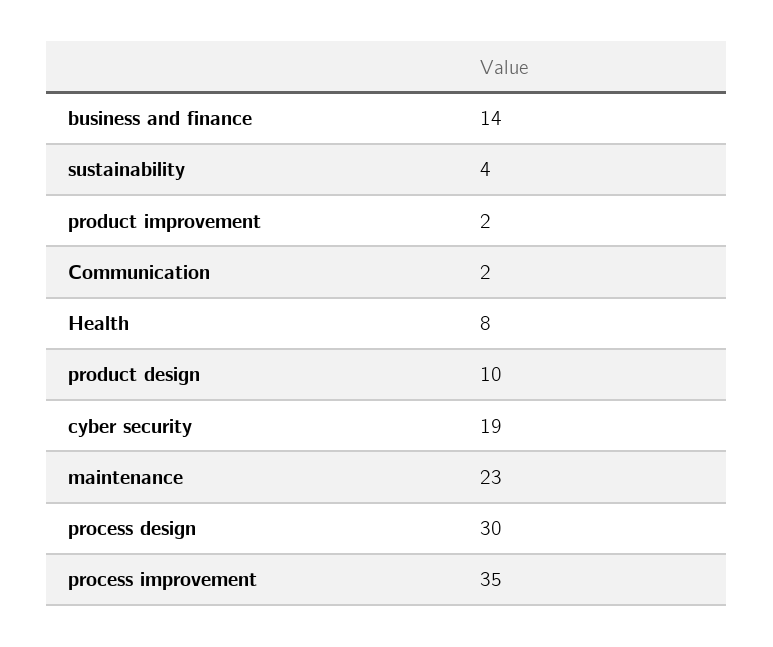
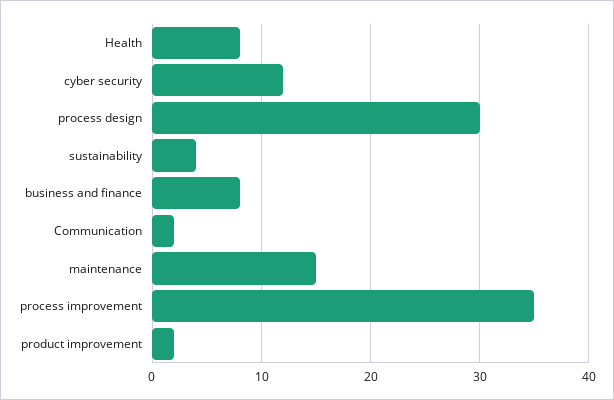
business and finance: 14 -> 8
product design: 10 -> none
cyber security: 19 -> 12
maintenance: 23 -> 15

